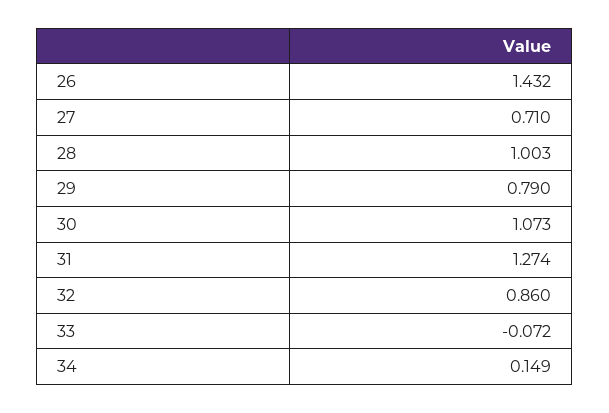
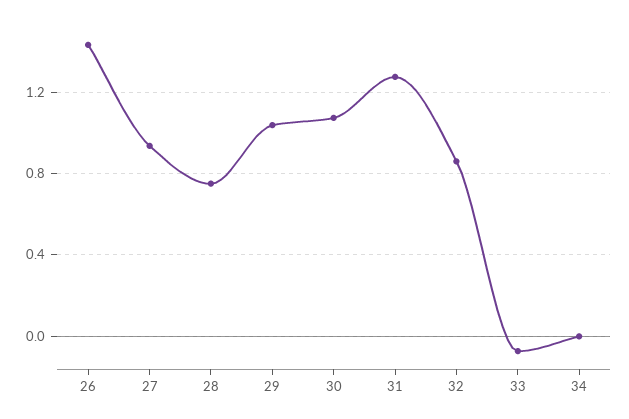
27: 0.71 -> 0.95
28: 1.003 -> 0.75
29: 0.79 -> 1.05
34: 0.149 -> 0

